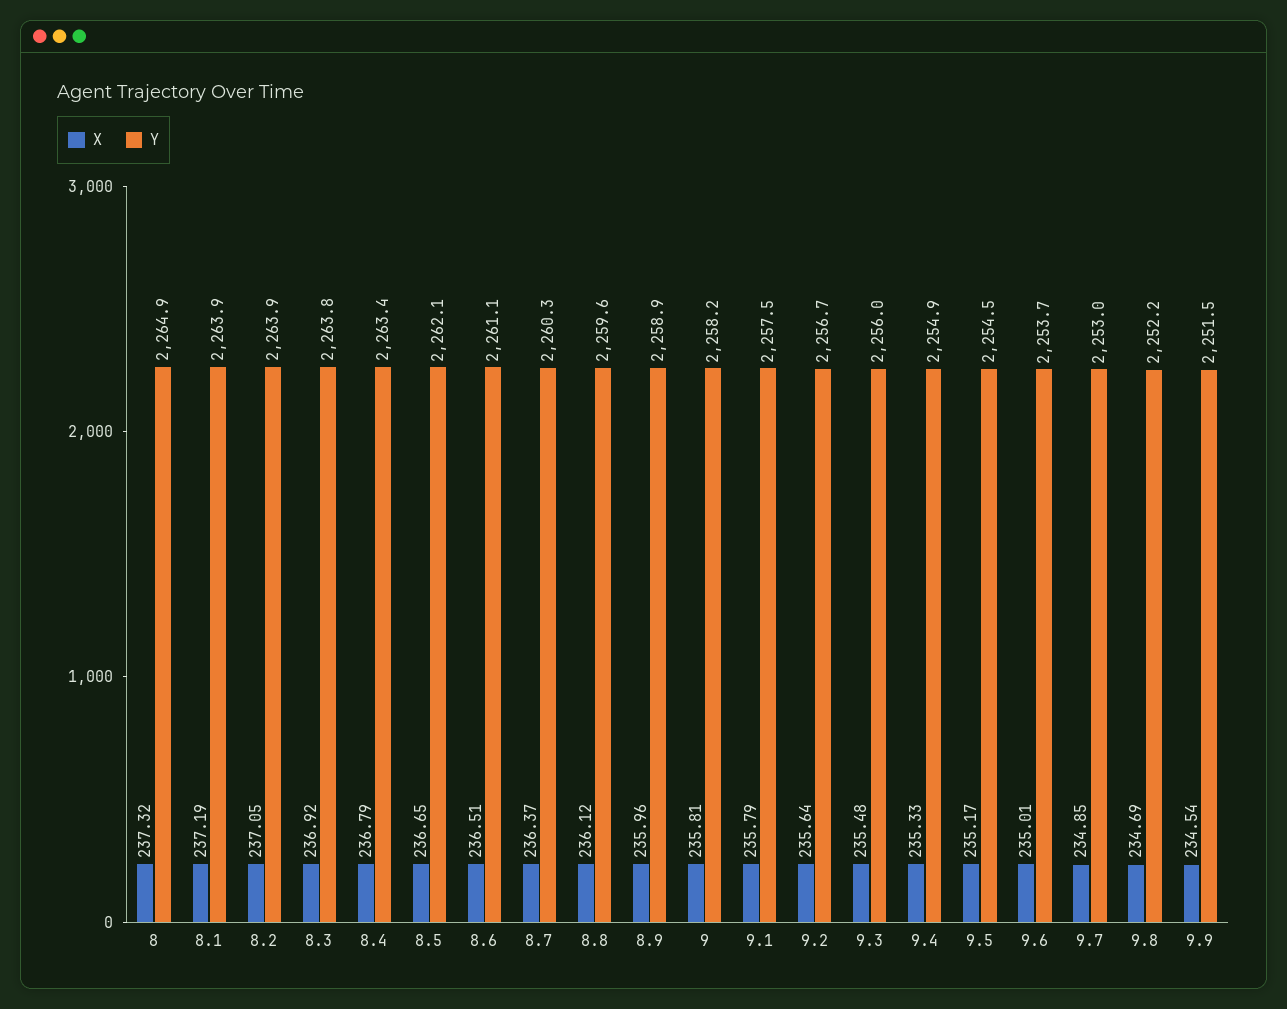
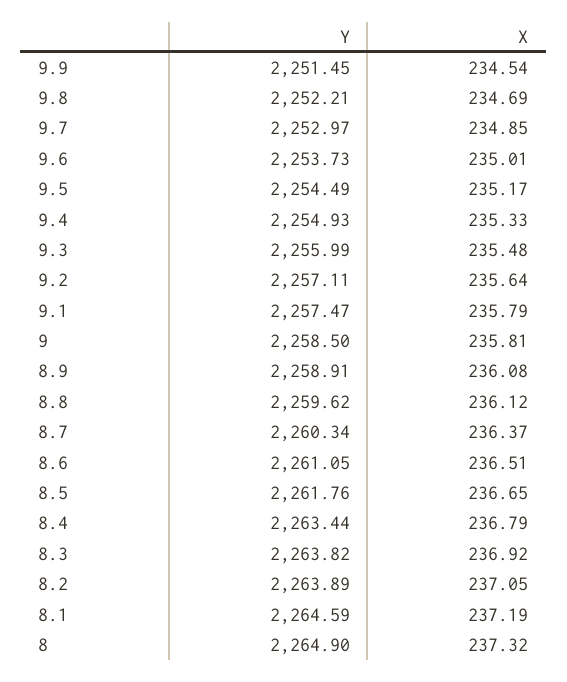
Y, 8.1: 2263.9 -> 2264.59
Y, 8.5: 2262.1 -> 2261.76
X, 8.9: 235.96 -> 236.08
Y, 9: 2258.2 -> 2258.5
Y, 9.2: 2256.7 -> 2257.11

